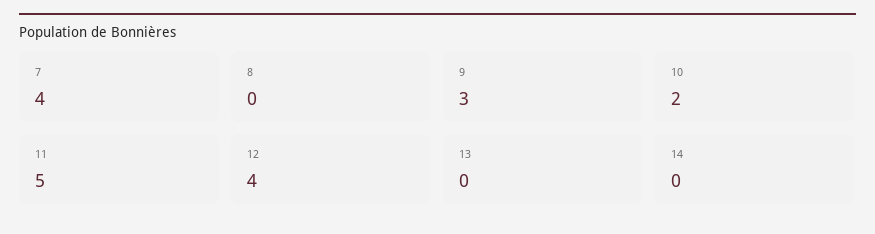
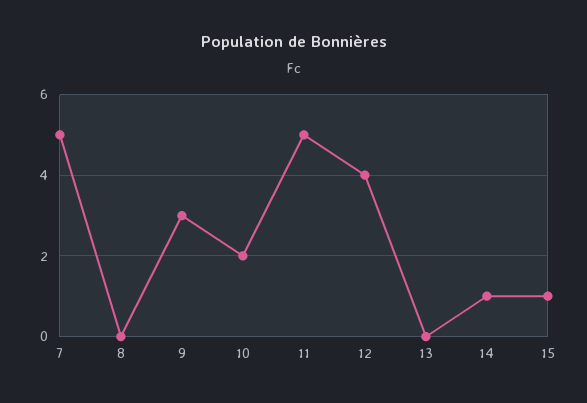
7: 4 -> 5
14: 0 -> 1
15: none -> 1

